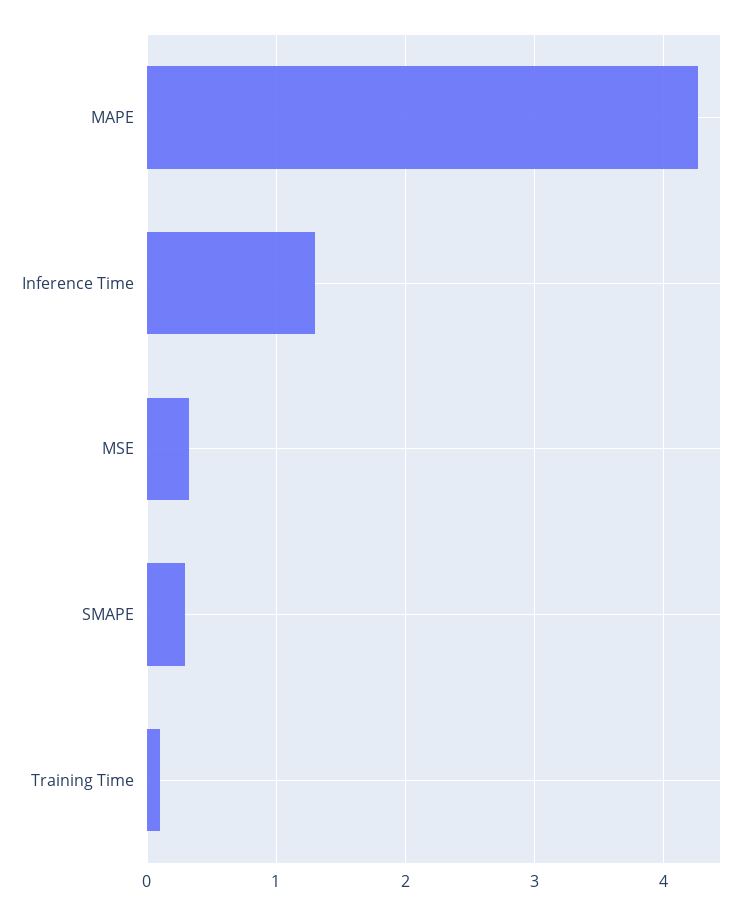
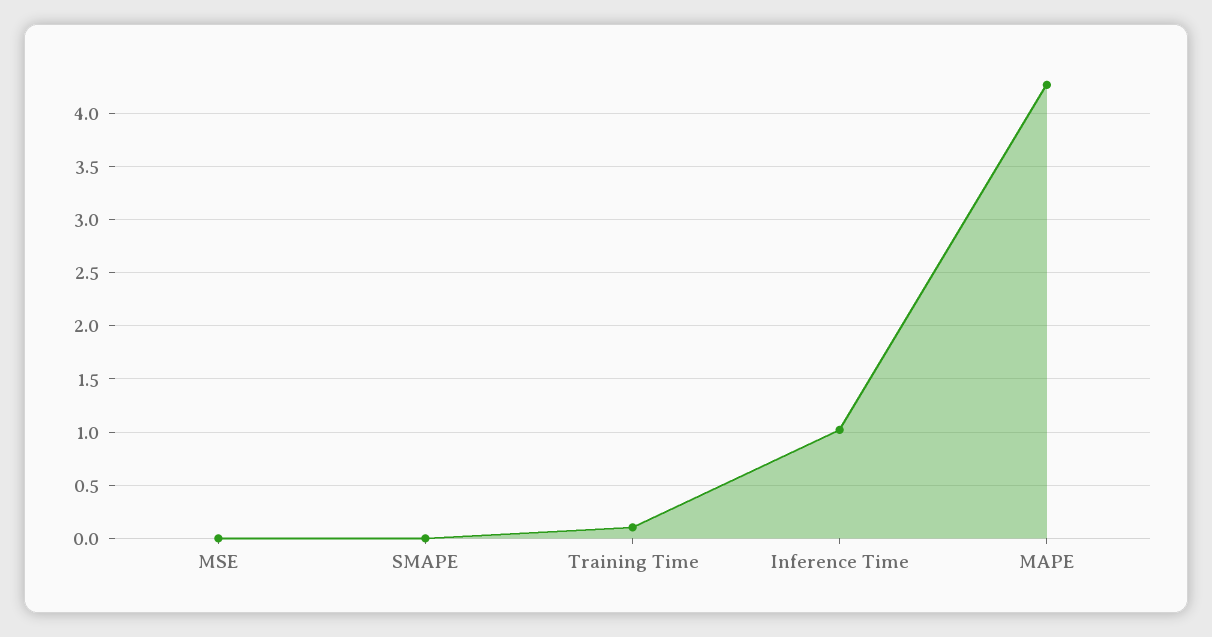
Inference Time: 1.3 -> 1
MSE: 0.3 -> 0
SMAPE: 0.3 -> 0

